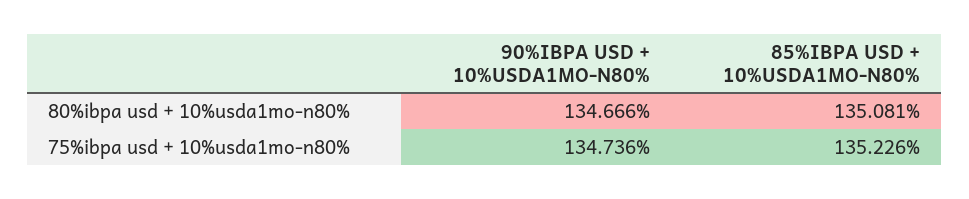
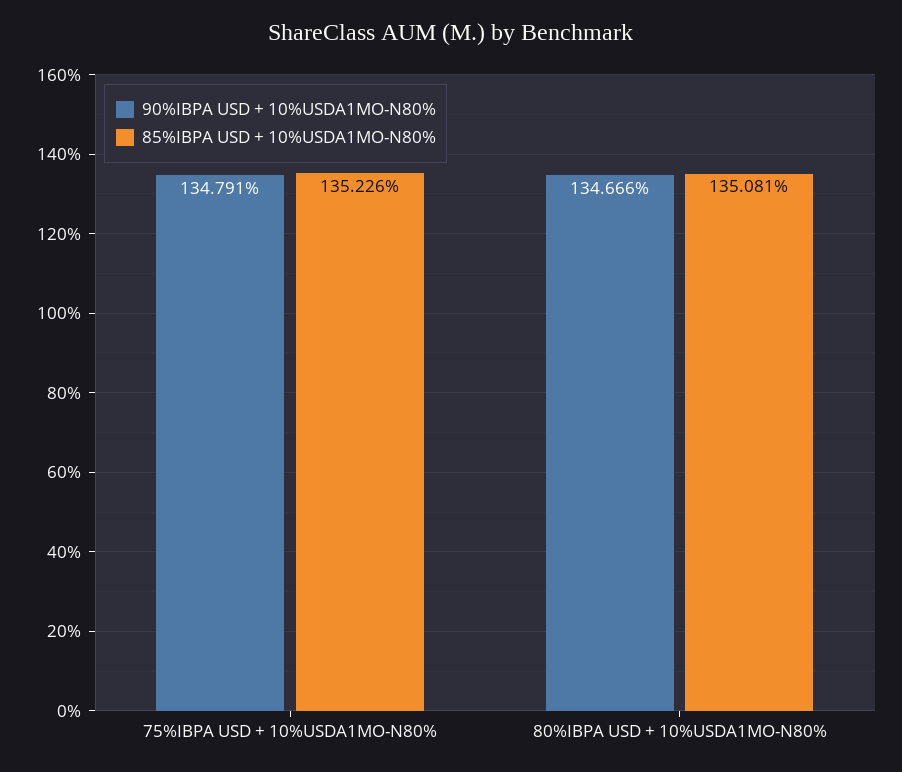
90%IBPA USD + 10%USDA1MO-N80%, 75%ibpa usd + 10%usda1mo-n80%: 134.736 -> 134.791

